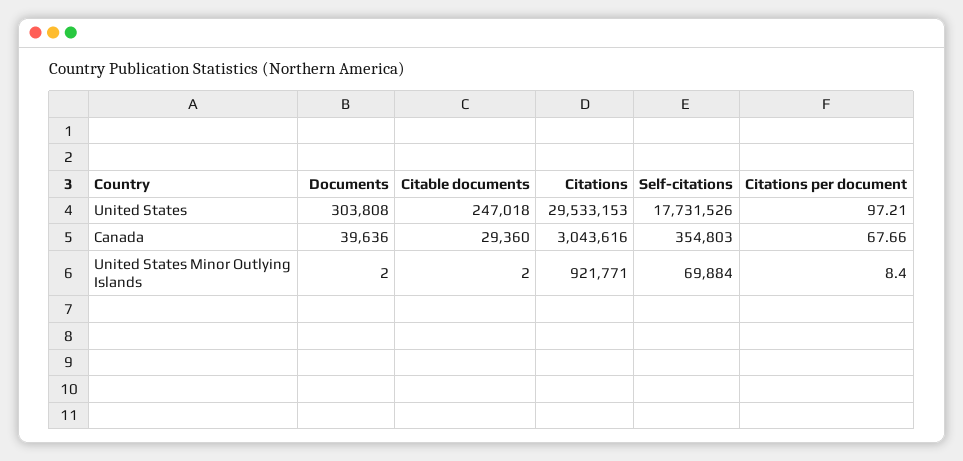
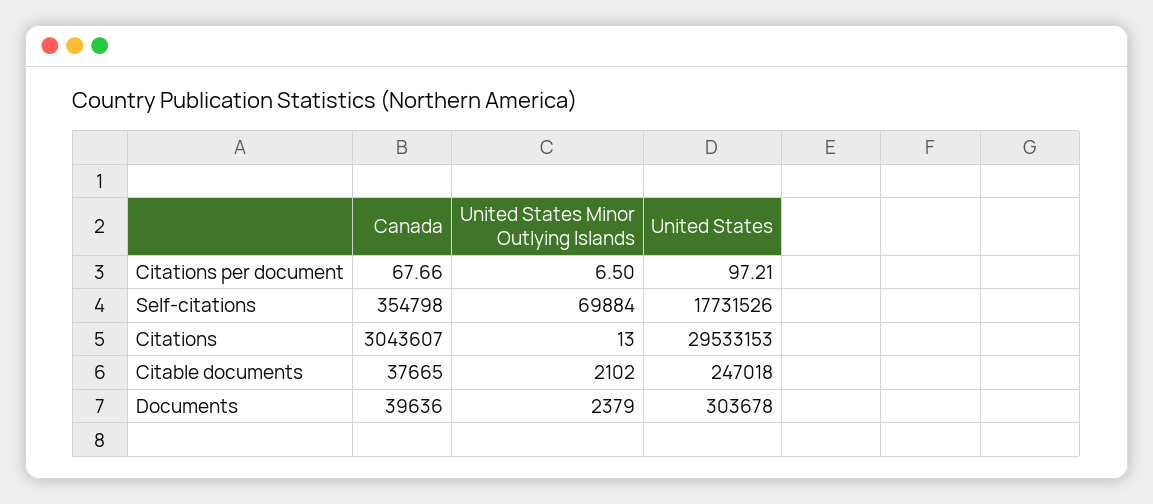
Documents, United States: 303808 -> 303678
Citable documents, Canada: 29360 -> 37665
Citations, Canada: 3043616 -> 3043607
Self-citations, Canada: 354803 -> 354798
Documents, United States Minor Outlying Islands: 2 -> 2379
Citable documents, United States Minor Outlying Islands: 2 -> 2102
Citations, United States Minor Outlying Islands: 921771 -> 13
Citations per document, United States Minor Outlying Islands: 8.4 -> 6.5

